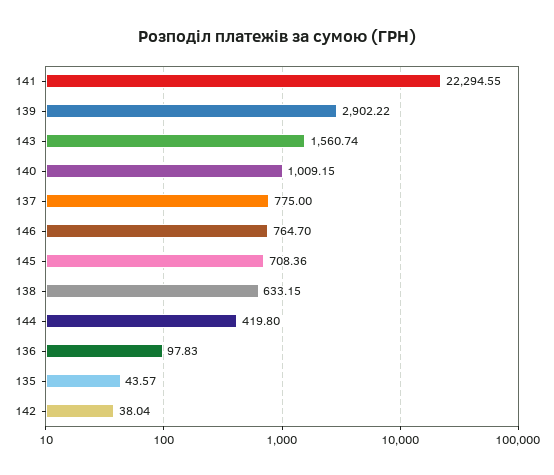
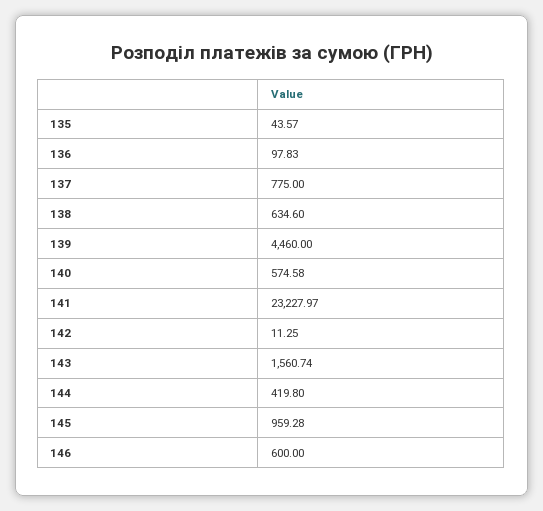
141: 22294.55 -> 23227.97
139: 2902.22 -> 4460
140: 1009.15 -> 574.58
146: 764.7 -> 600
145: 708.36 -> 959.28
138: 633.15 -> 634.6
142: 38.04 -> 11.25

